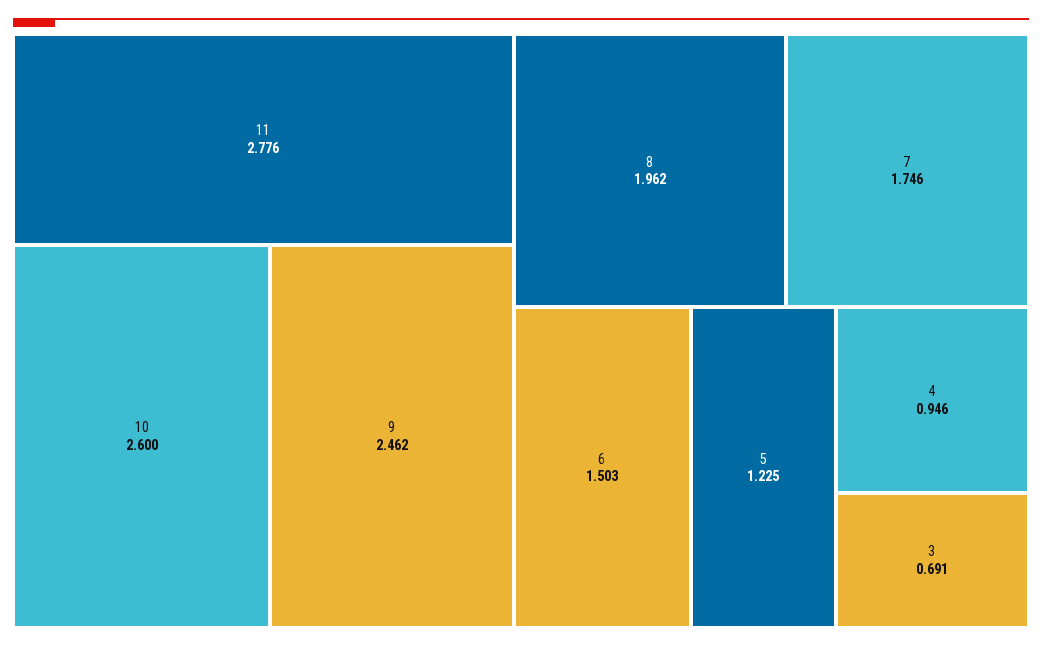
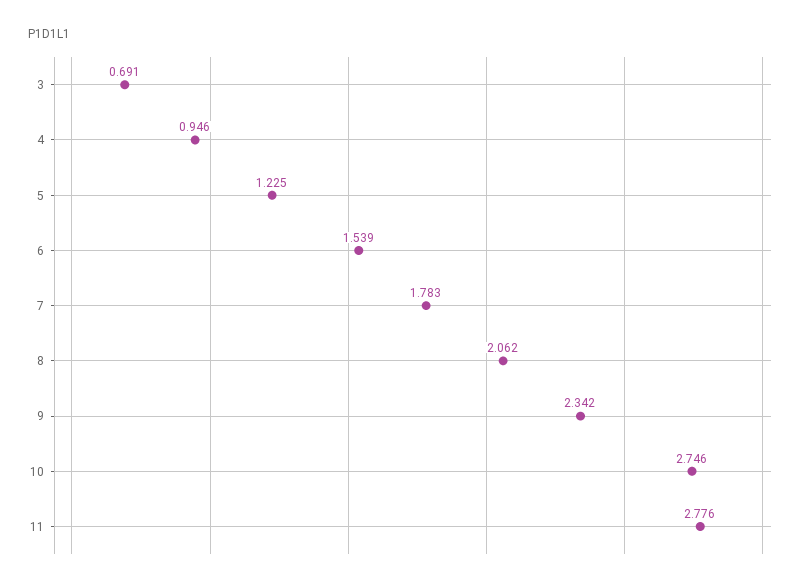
10: 2.6 -> 2.746
9: 2.462 -> 2.342
8: 1.962 -> 2.062
7: 1.746 -> 1.783
6: 1.503 -> 1.539

